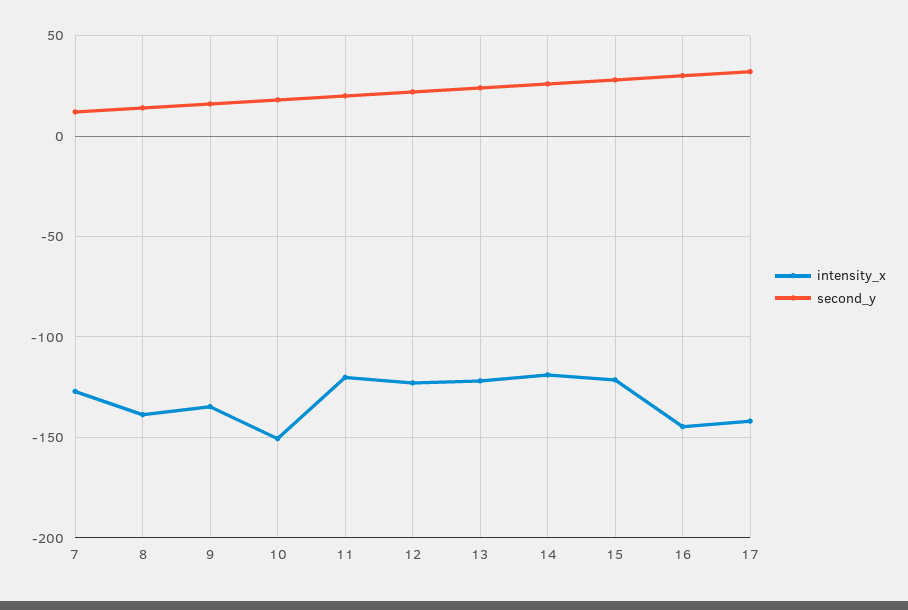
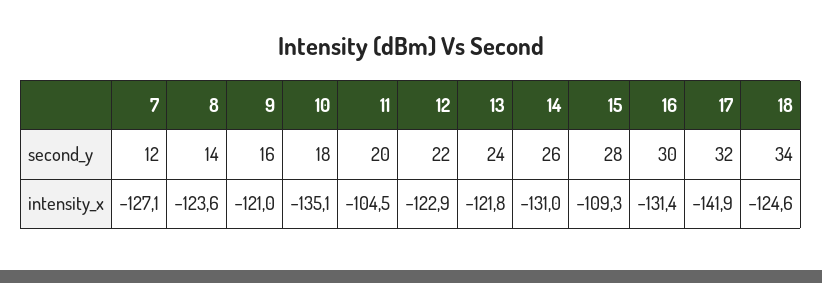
intensity_x, 8: -140 -> -123.6
intensity_x, 9: -135 -> -121
intensity_x, 10: -150 -> -135.1
intensity_x, 11: -120 -> -104.5
intensity_x, 14: -120 -> -131
intensity_x, 15: -120 -> -109.3
intensity_x, 16: -145 -> -131.4
second_y, 18: none -> 34
intensity_x, 18: none -> -124.6

